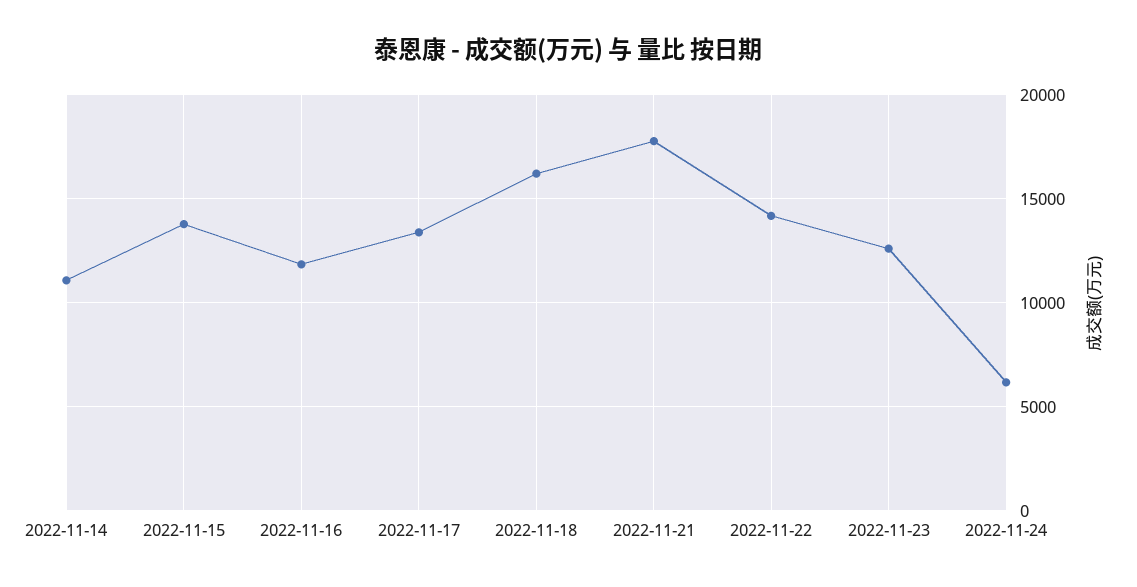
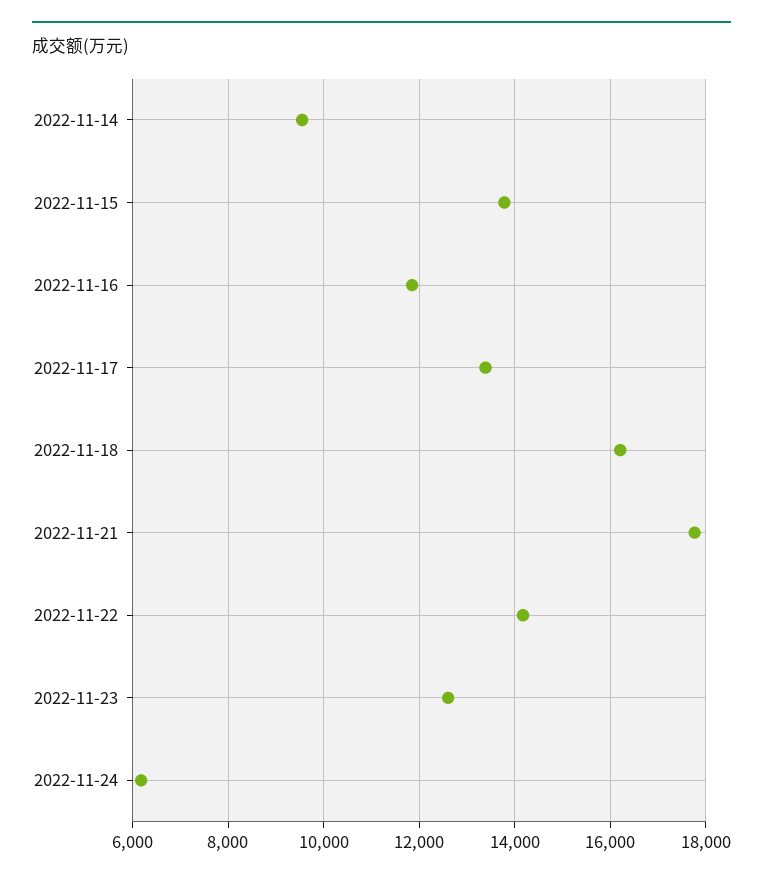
2022-11-14: 11000 -> 9600

